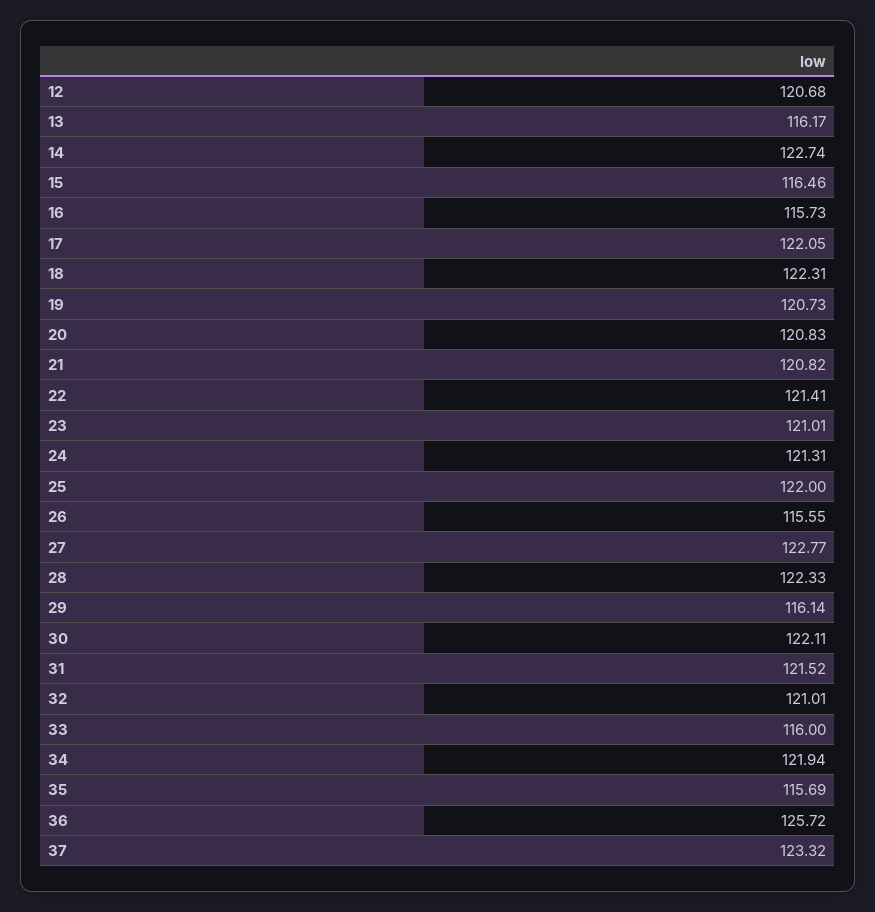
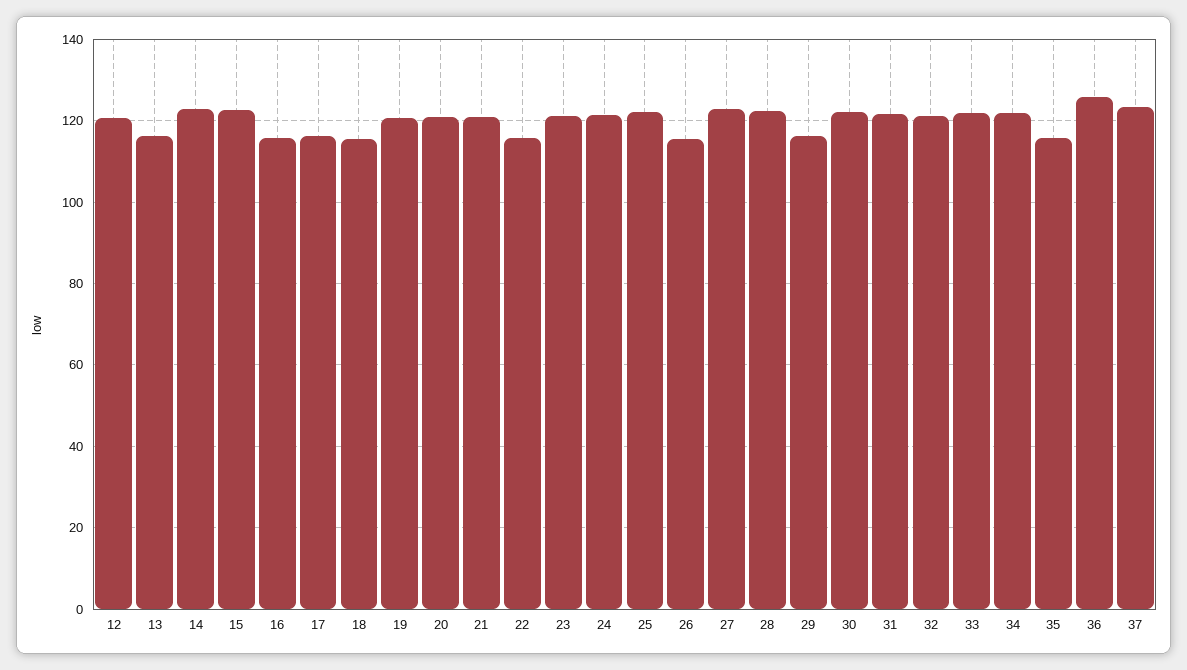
15: 116.46 -> 122
17: 122.05 -> 116
18: 122.31 -> 116
22: 121.41 -> 116
33: 116 -> 122

